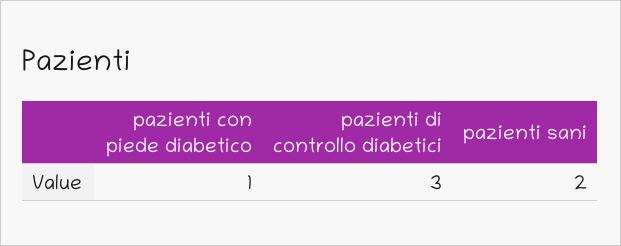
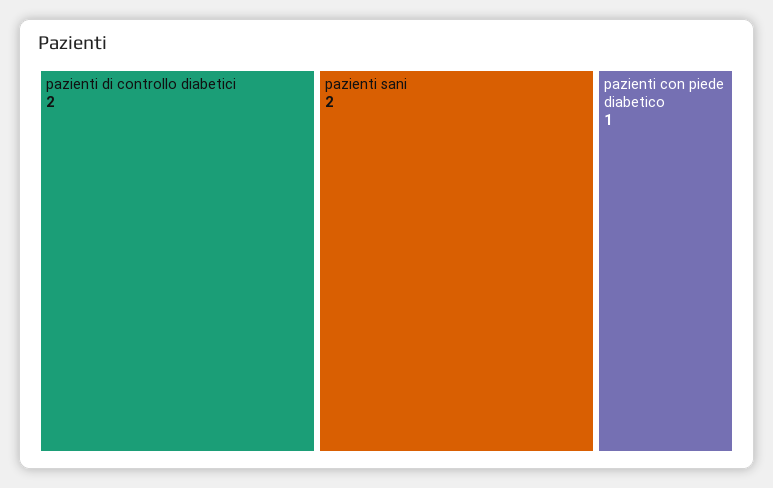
pazienti di controllo diabetici: 3 -> 2

